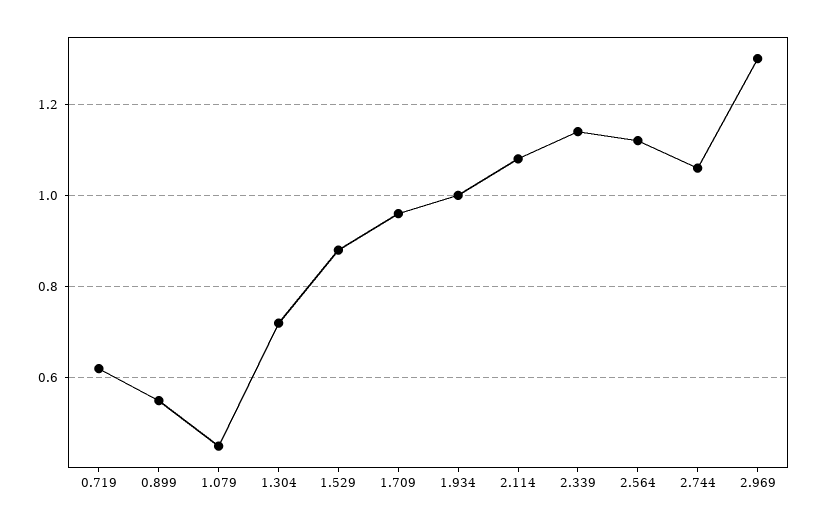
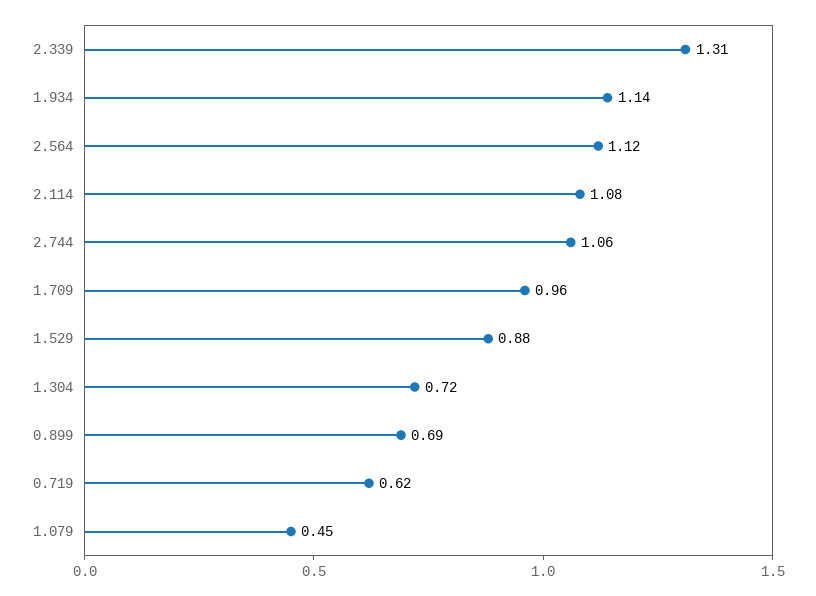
0.899: 0.55 -> 0.69
1.934: 1 -> 1.14
2.339: 1.15 -> 1.31
2.969: 1.3 -> none

